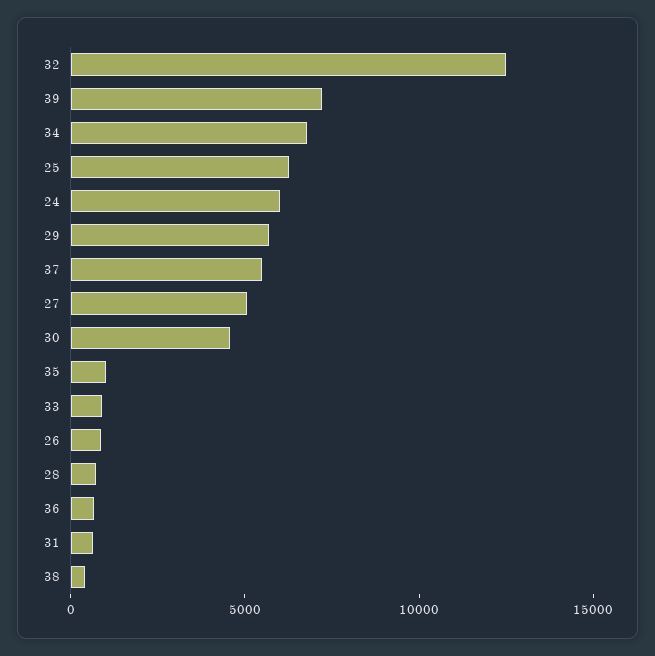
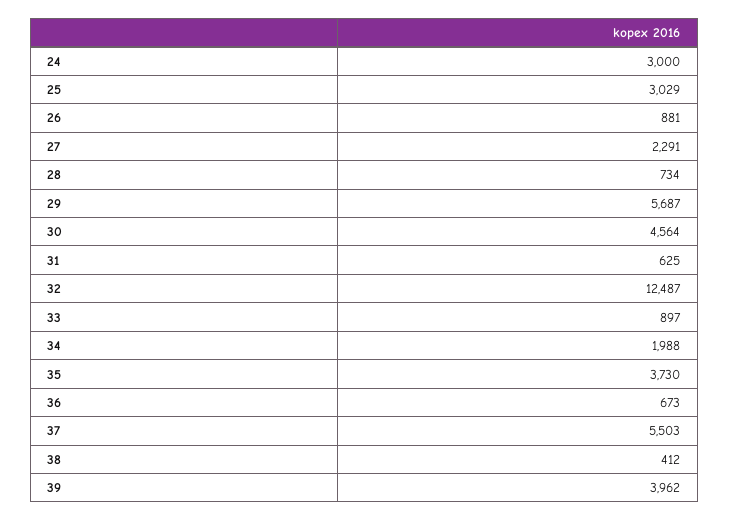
39: 7000 -> 3962
34: 7000 -> 1988
25: 6000 -> 3029
24: 6000 -> 3000
27: 5000 -> 2291
35: 1000 -> 3730

